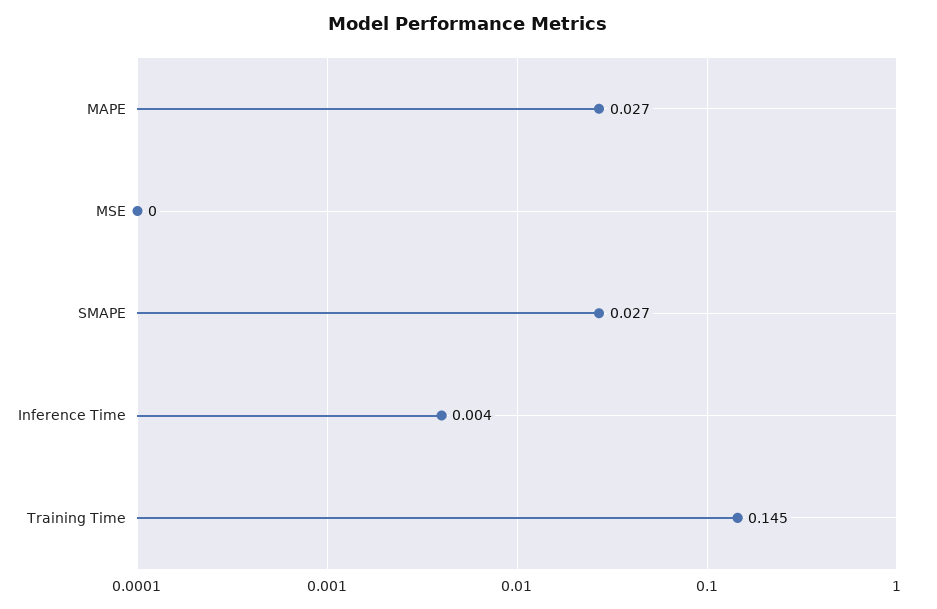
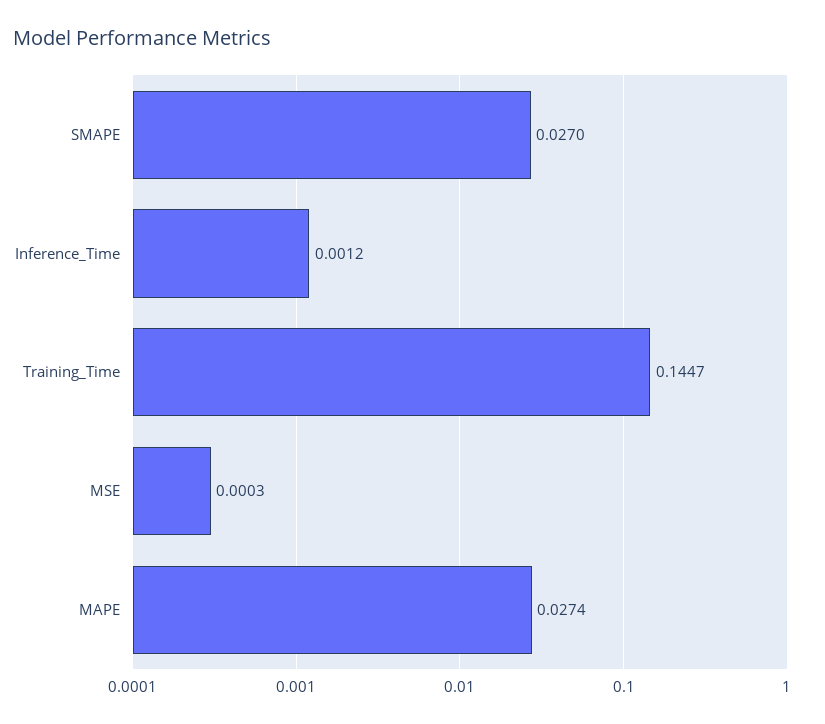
Inference Time: 0.004 -> 0.0012

